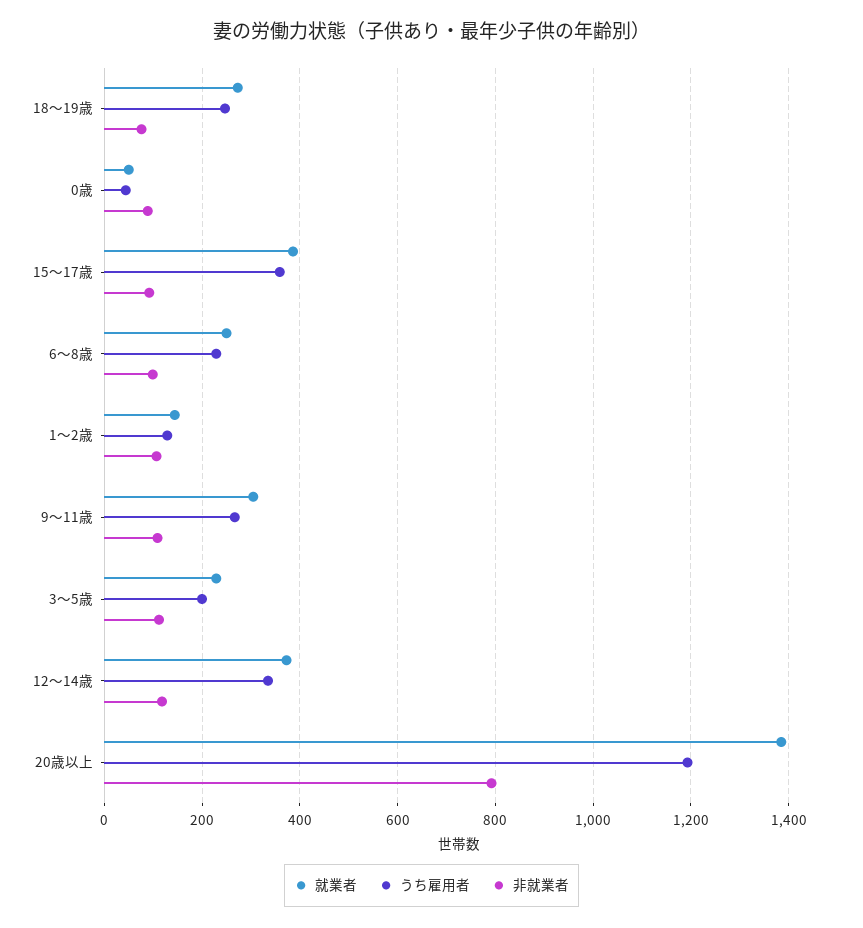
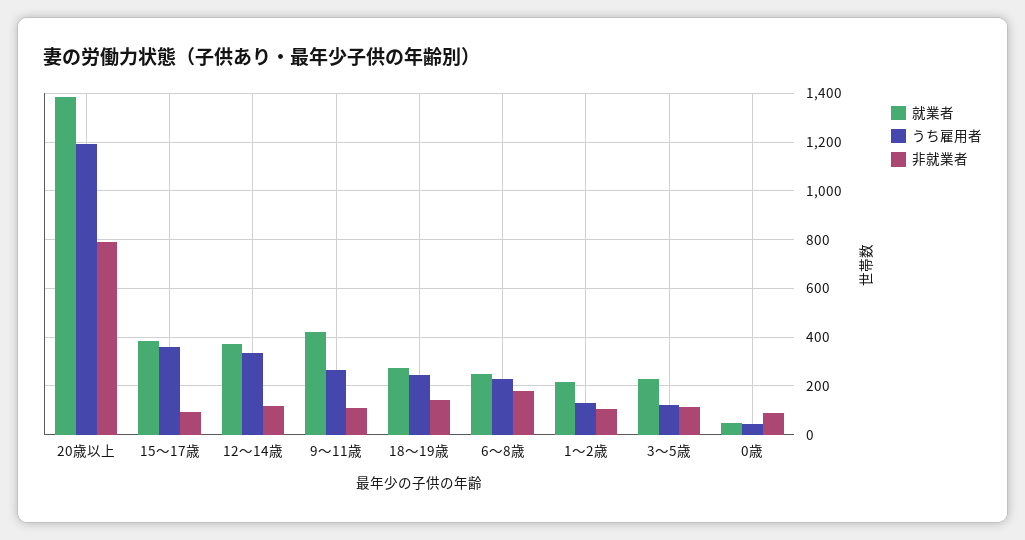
非就業者, 18～19歳: 80 -> 150
非就業者, 6～8歳: 100 -> 175
就業者, 1～2歳: 140 -> 225
就業者, 9～11歳: 300 -> 425
うち雇用者, 3～5歳: 200 -> 125

